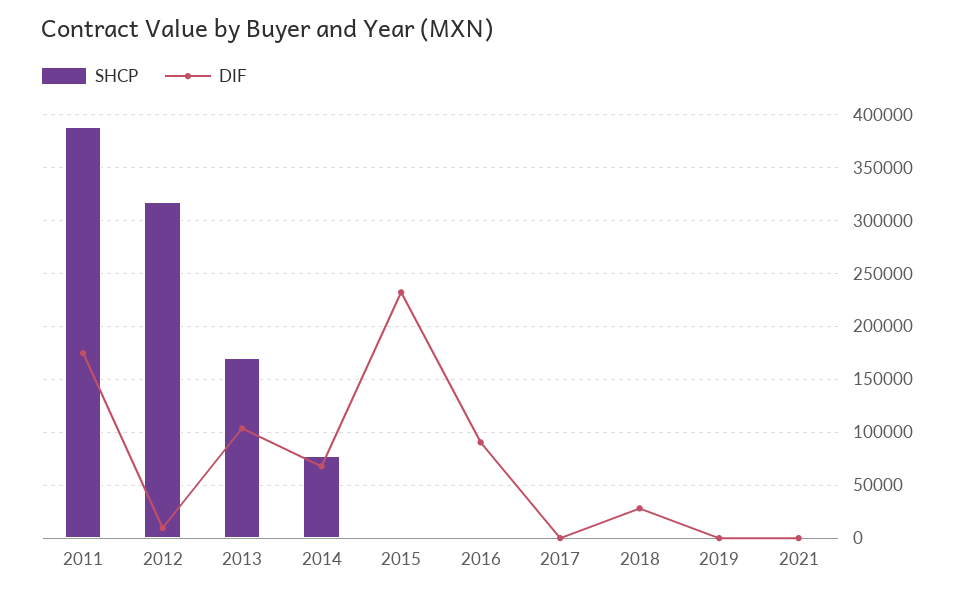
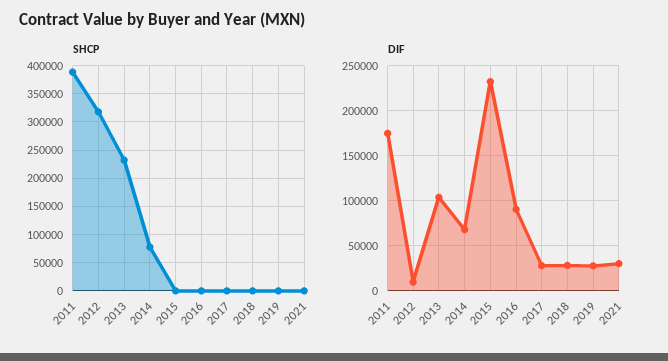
SHCP, 2013: 170000 -> 225000
DIF, 2017: 0 -> 30000
DIF, 2019: 0 -> 30000
DIF, 2021: 0 -> 30000

